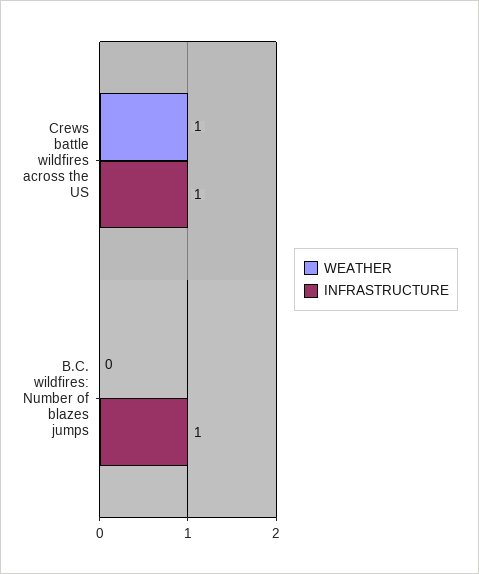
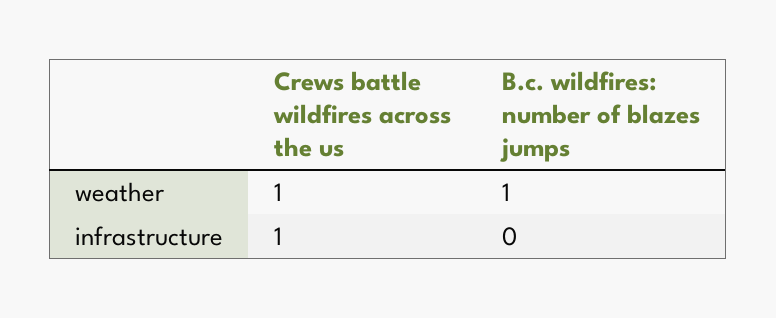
WEATHER, B.C. wildfires: Number of blazes jumps: 0 -> 1
INFRASTRUCTURE, B.C. wildfires: Number of blazes jumps: 1 -> 0

